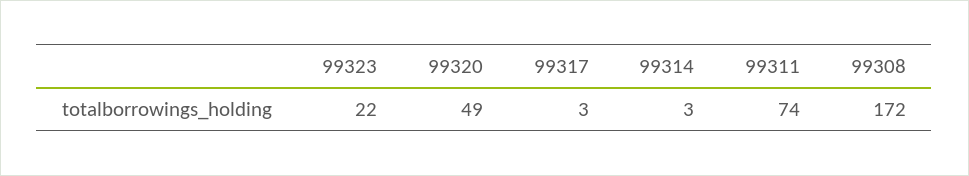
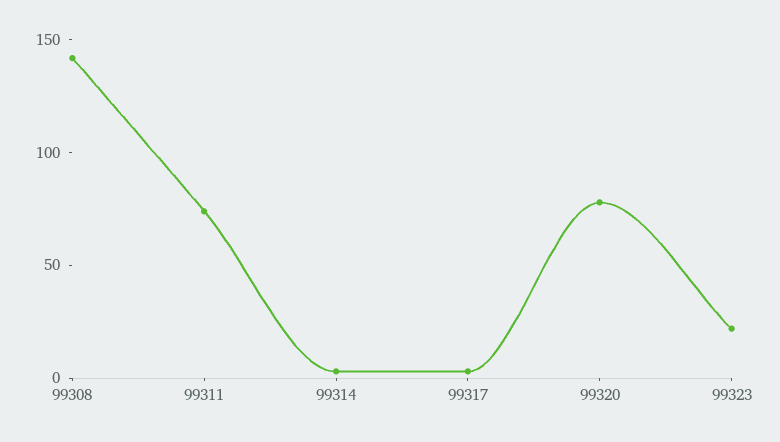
99320: 49 -> 80
99308: 172 -> 140

